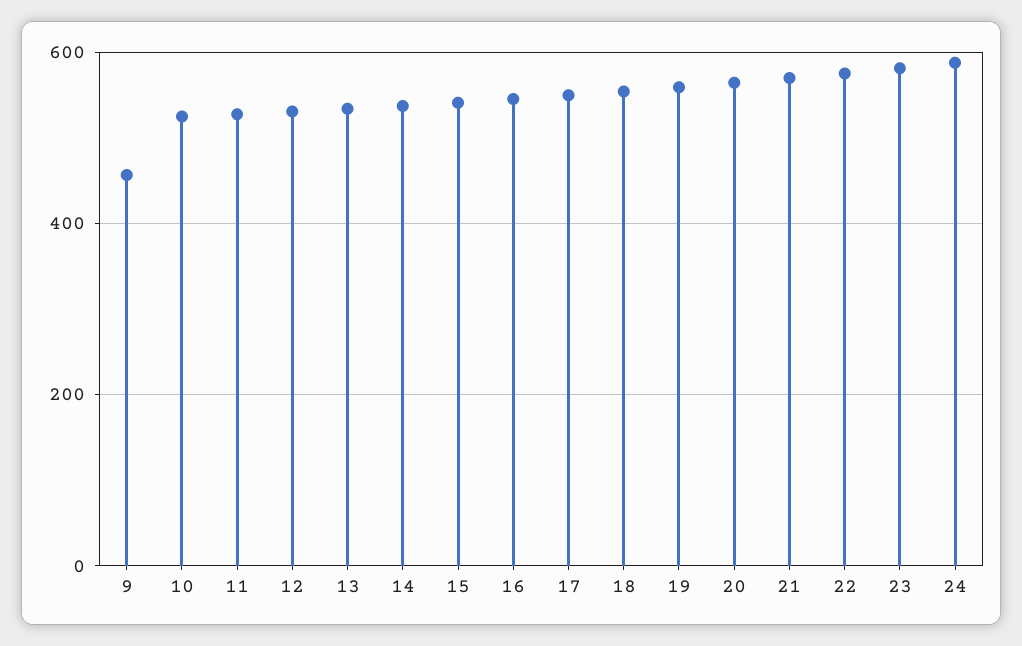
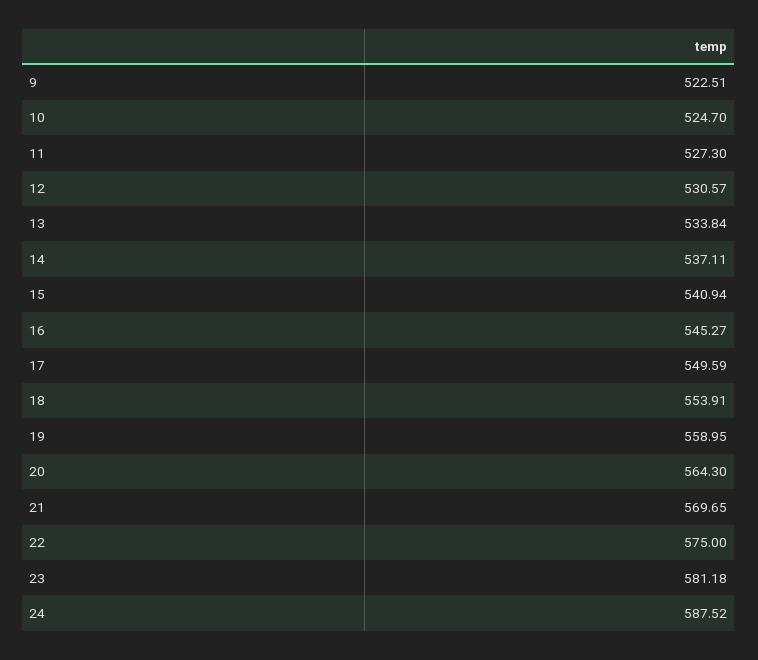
9: 460 -> 522.51

